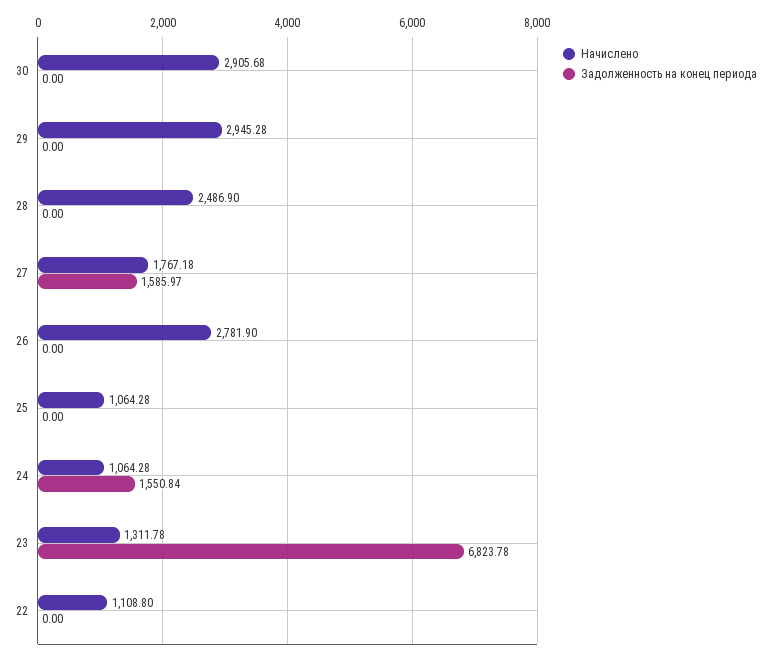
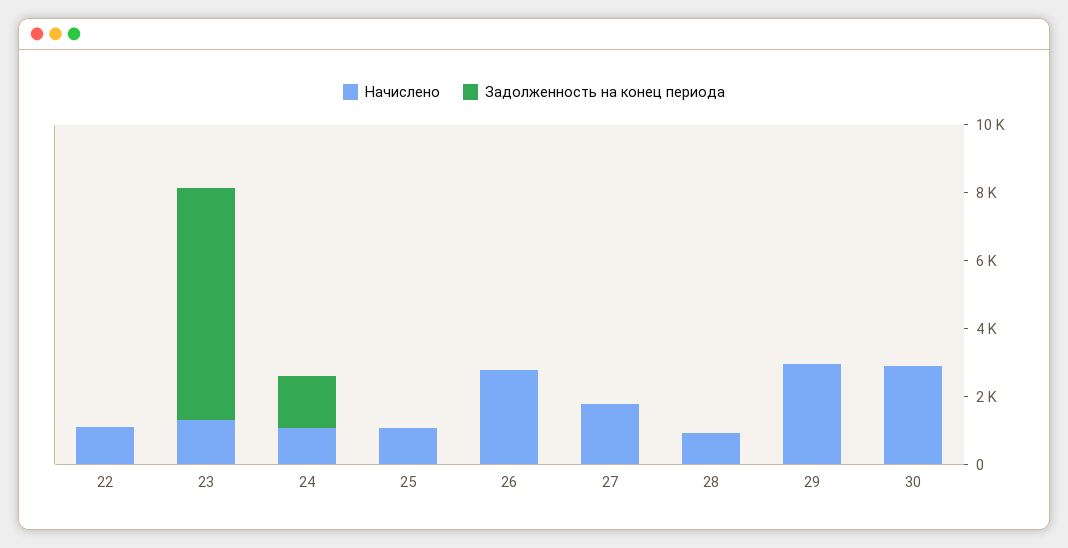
Начислено, 28: 2486.9 -> 1000
Задолженность на конец периода, 27: 1585.97 -> 0

